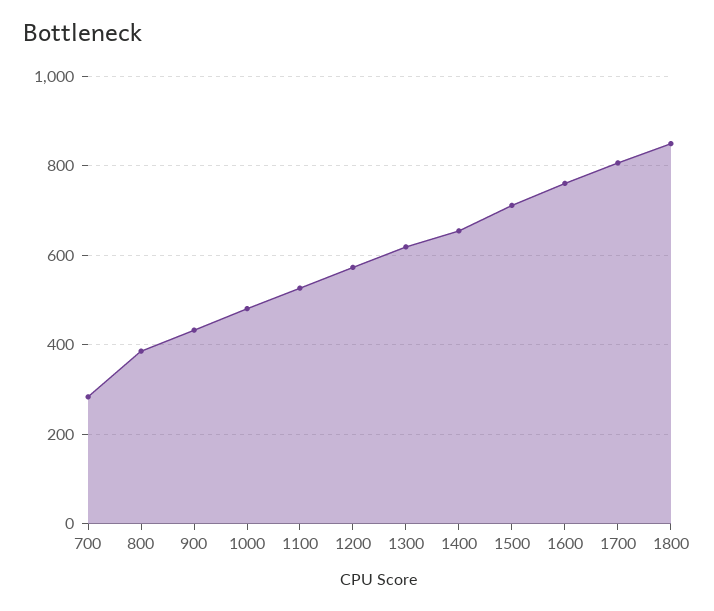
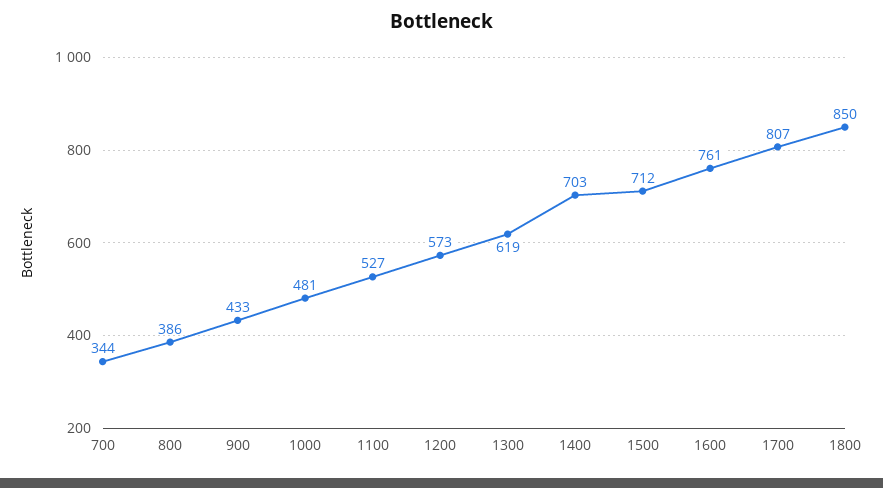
700: 280 -> 344
1400: 660 -> 703

